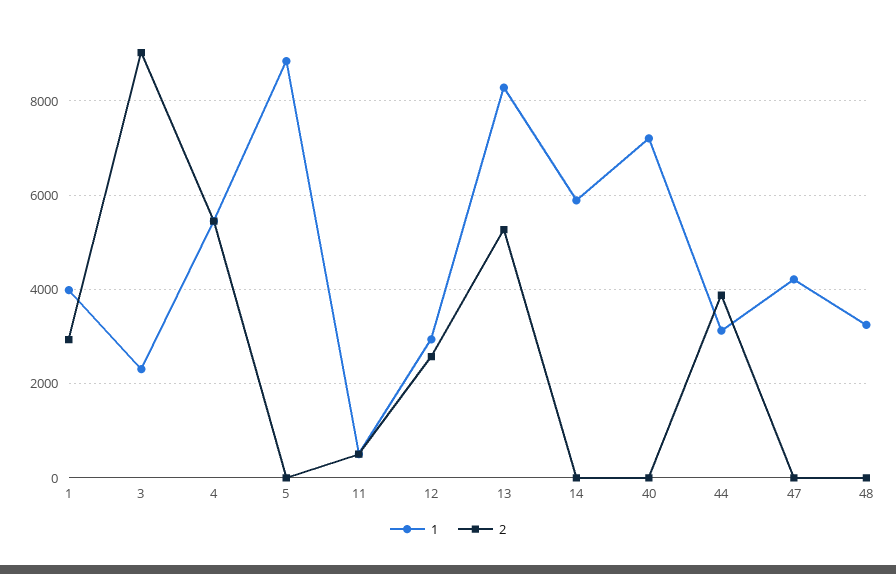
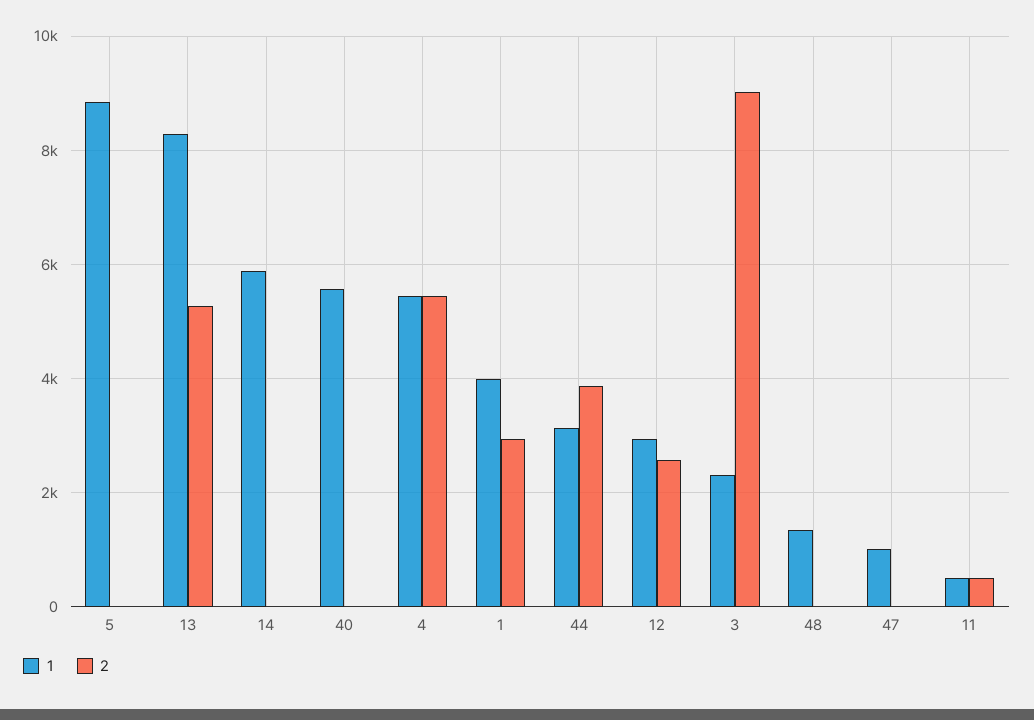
1, 40: 7200 -> 5600
1, 47: 4200 -> 1000
1, 48: 3200 -> 1400

